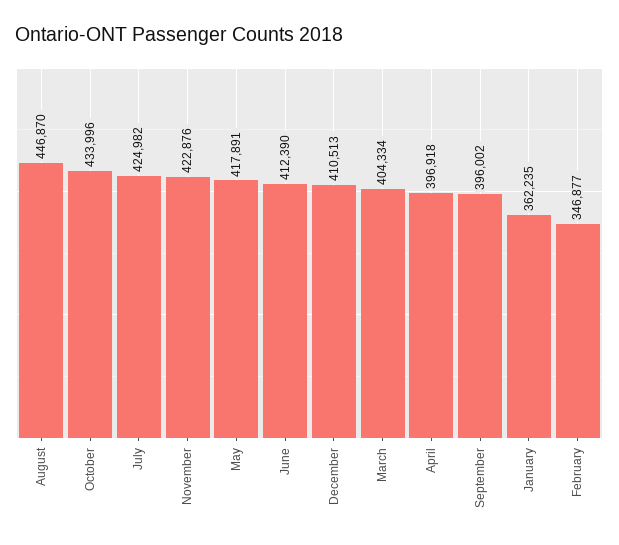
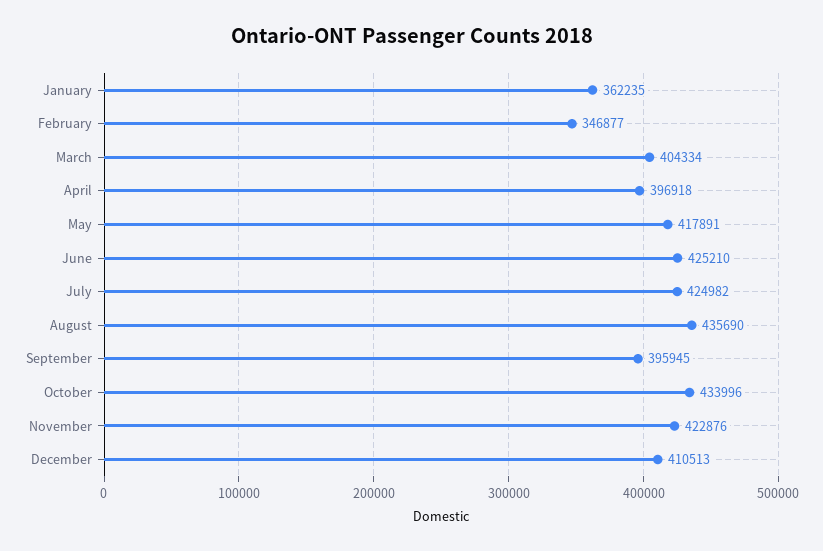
August: 446870 -> 435690
June: 412390 -> 425210
September: 396002 -> 395945

